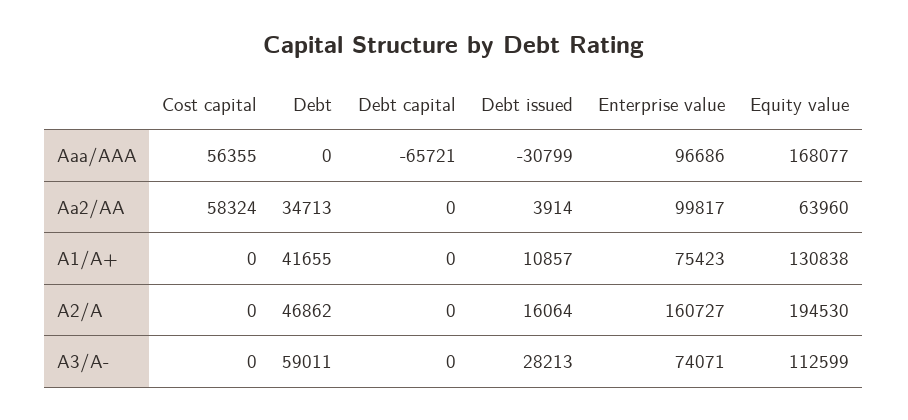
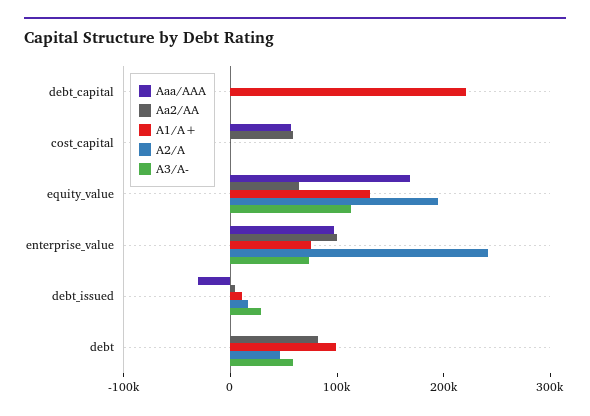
Aaa/AAA, Debt capital: -65721 -> 0
Aa2/AA, Debt: 34713 -> 80000
A1/A+, Debt: 41655 -> 100000
A1/A+, Debt capital: 0 -> 220000
A2/A, Enterprise value: 160727 -> 240000

